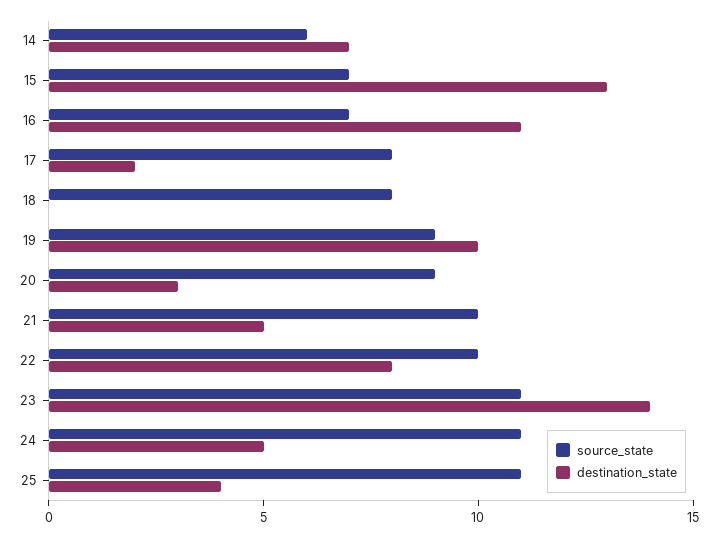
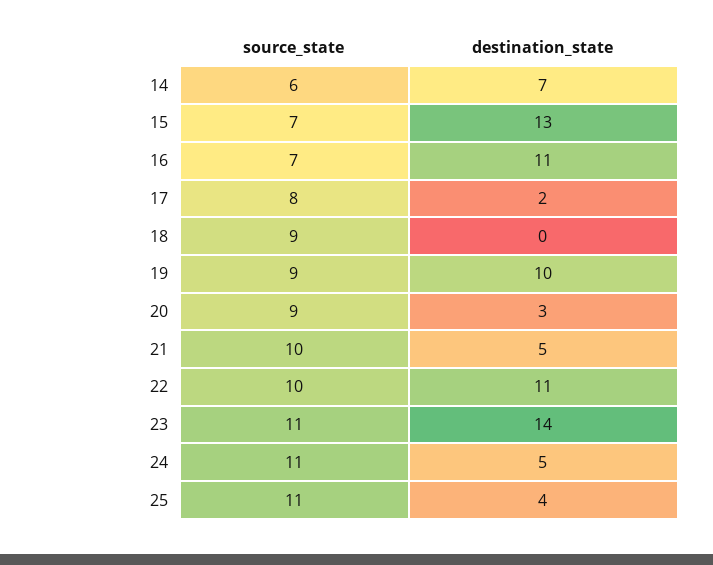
source_state, 18: 8 -> 9
destination_state, 22: 8 -> 11

